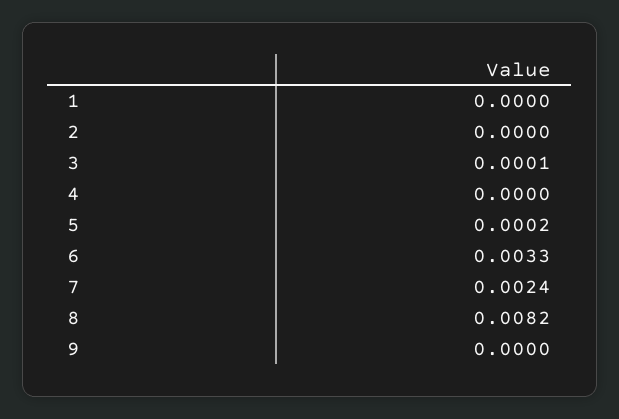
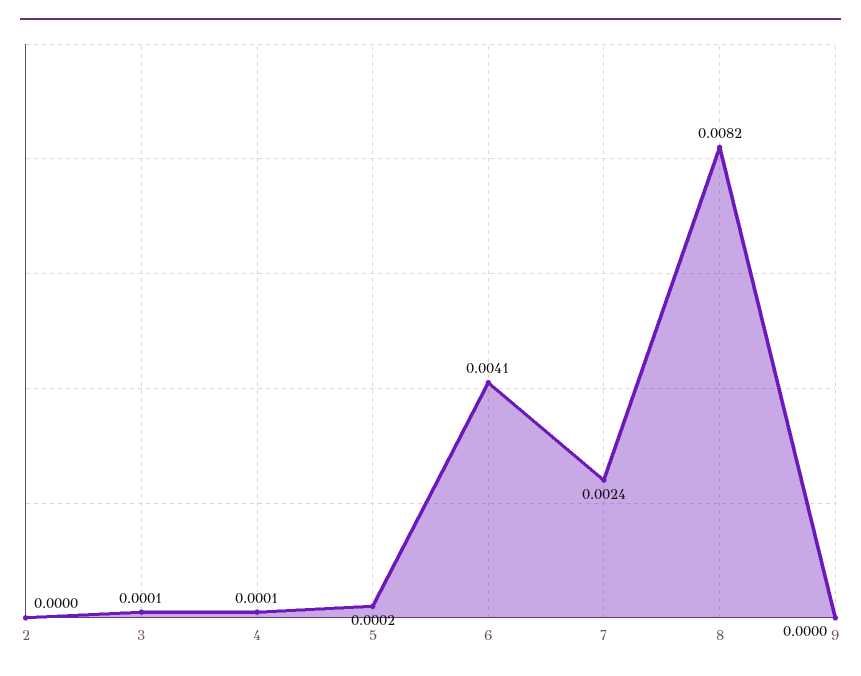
1: 0 -> none
4: 0 -> 0.0001
6: 0.0033 -> 0.0041

